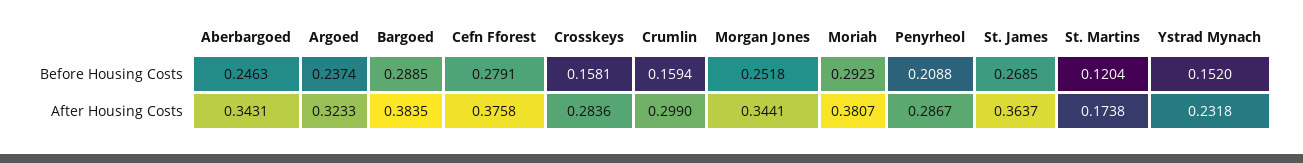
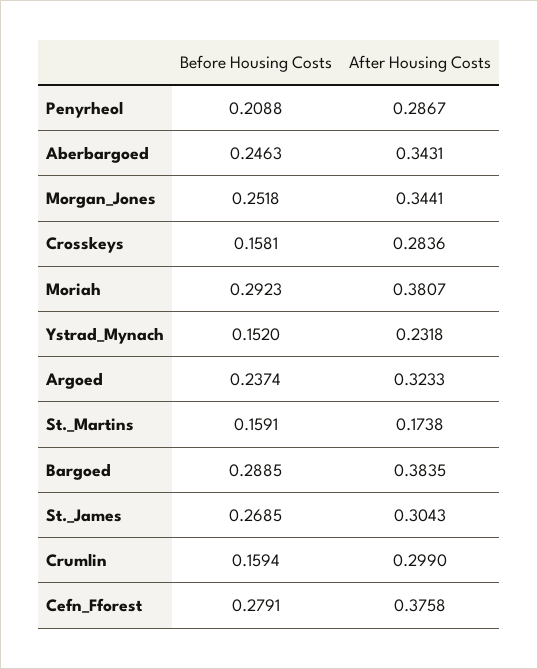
St. Martins, Before Housing Costs: 0.1204 -> 0.1591
St. James, After Housing Costs: 0.3637 -> 0.3043

